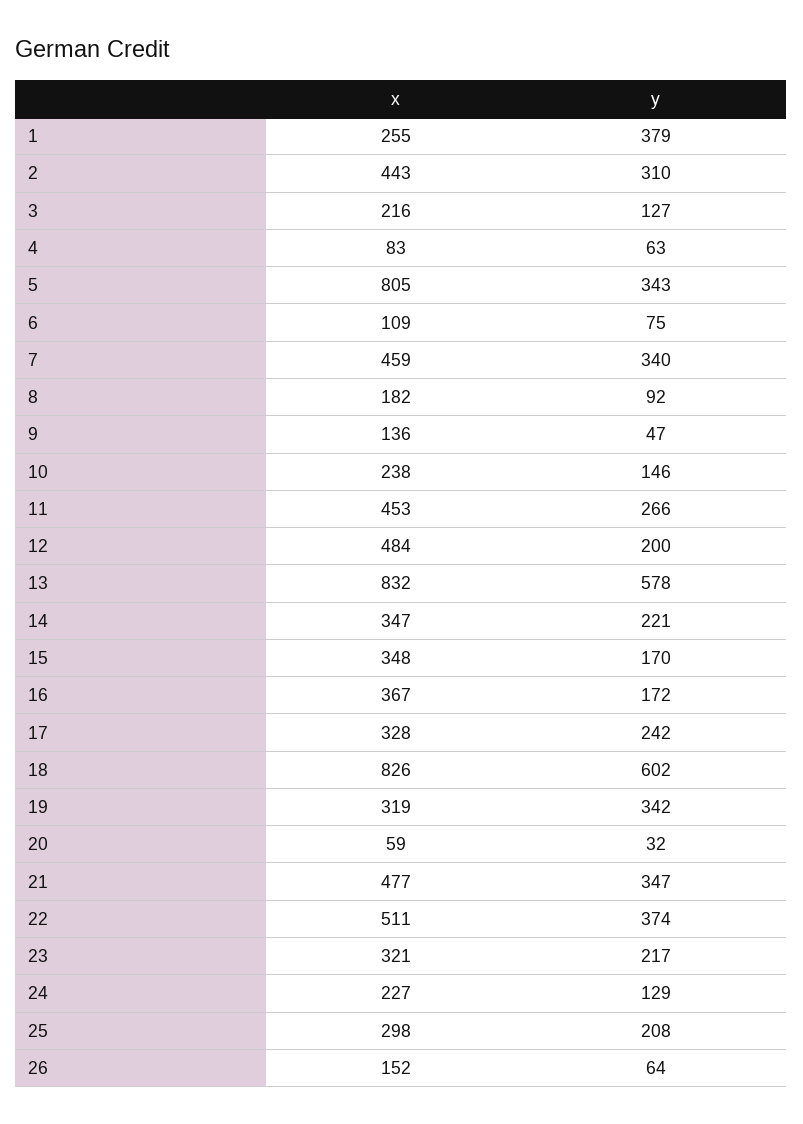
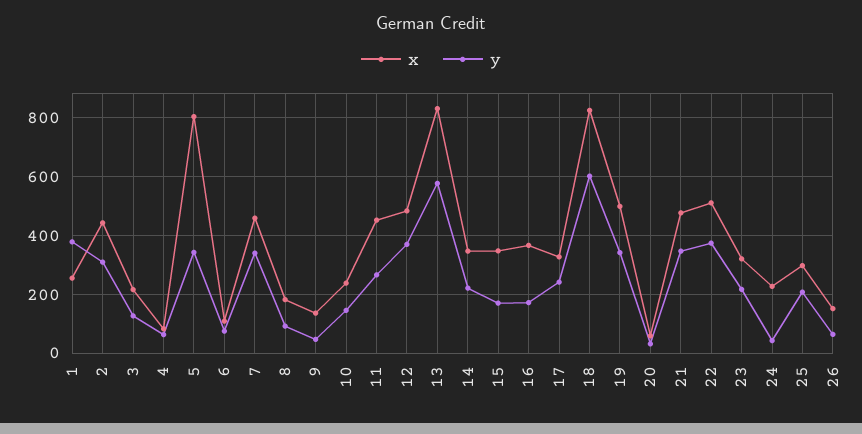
y, 12: 200 -> 375
x, 19: 319 -> 500
y, 24: 129 -> 50

